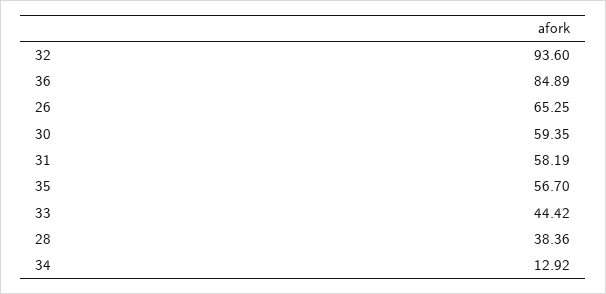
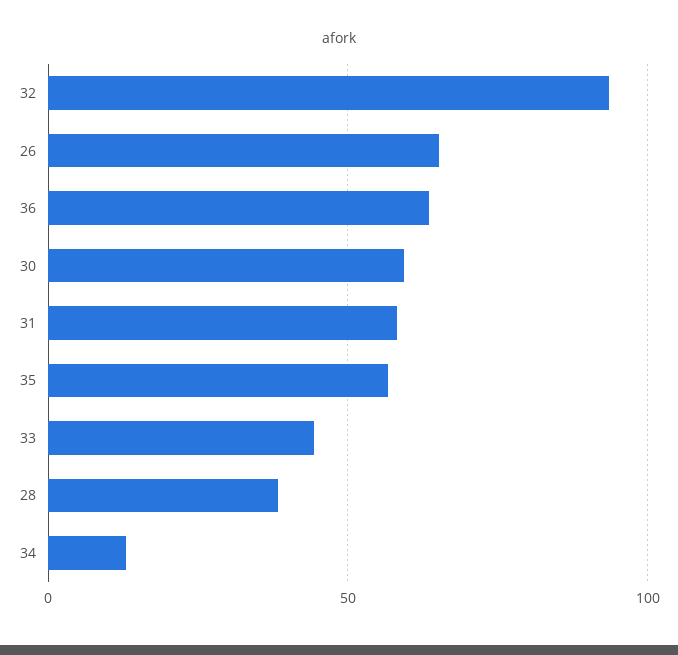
36: 84.89 -> 65

